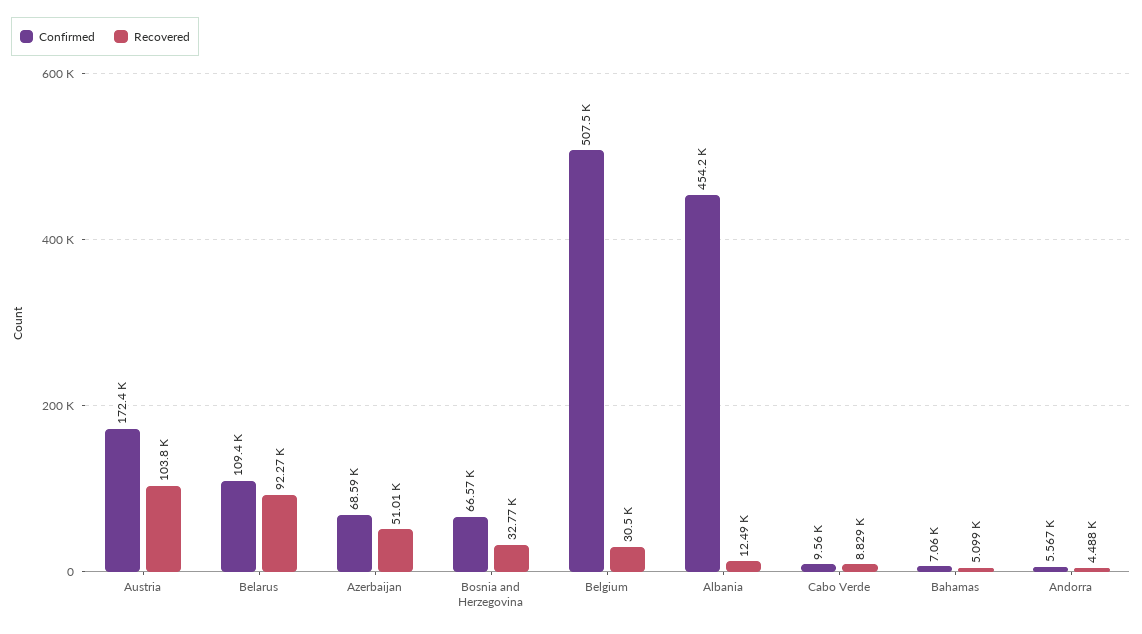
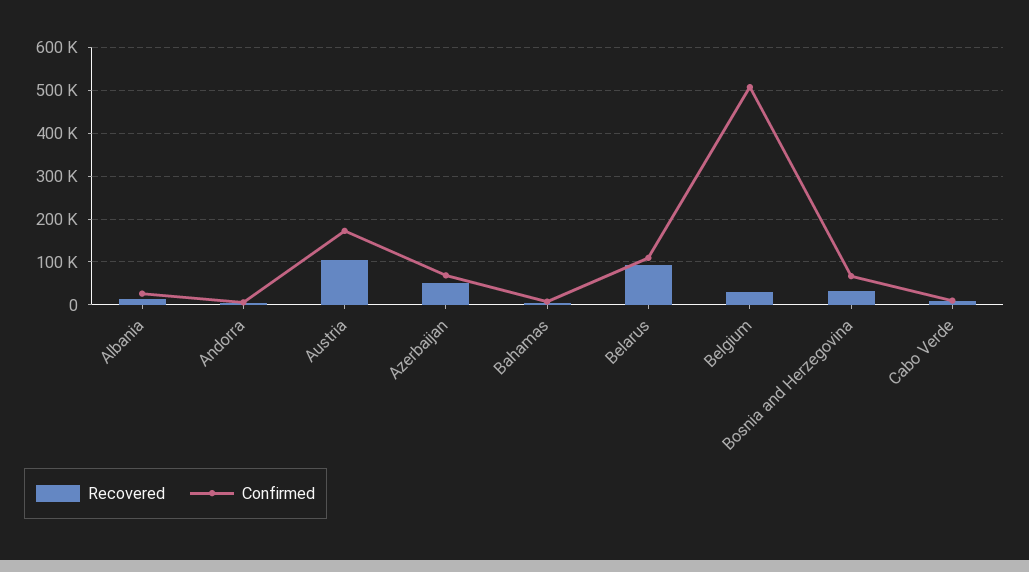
Confirmed, Albania: 454200 -> 20000

